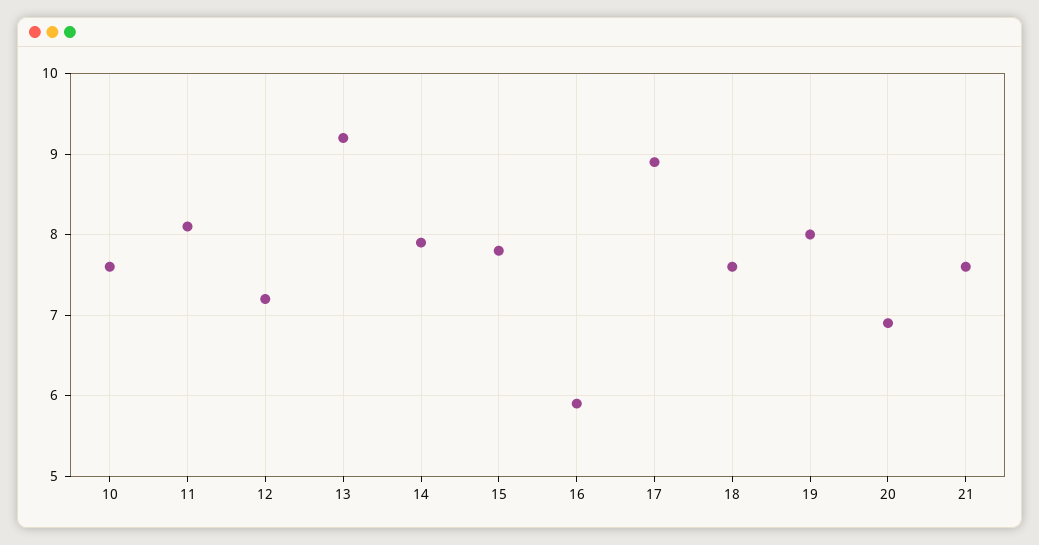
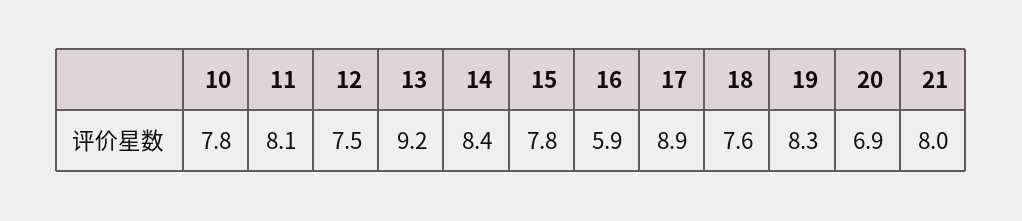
10: 7.6 -> 7.8
12: 7.2 -> 7.5
14: 7.9 -> 8.4
19: 8 -> 8.3
21: 7.6 -> 8

